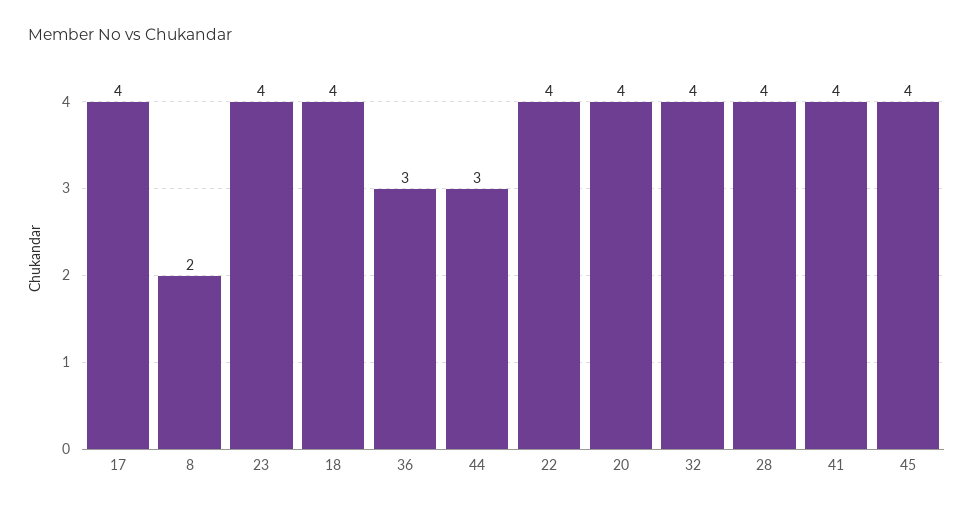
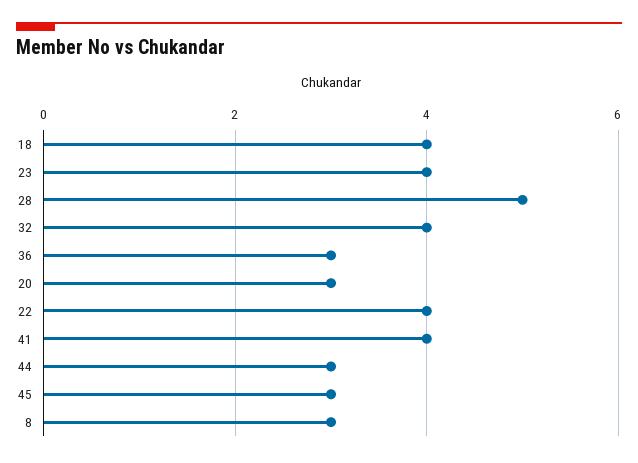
17: 4 -> none
8: 2 -> 3
20: 4 -> 3
28: 4 -> 5
45: 4 -> 3

